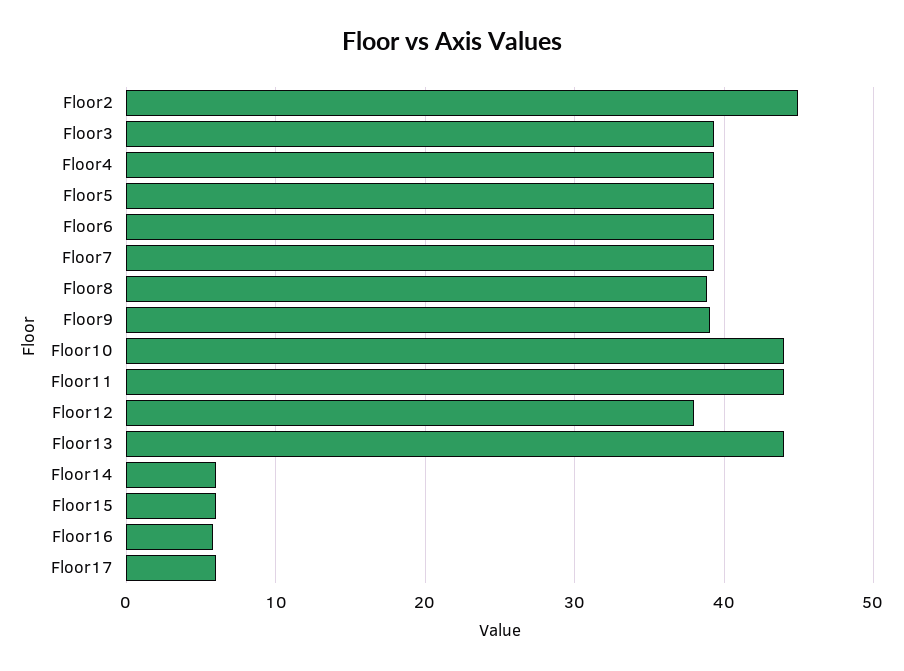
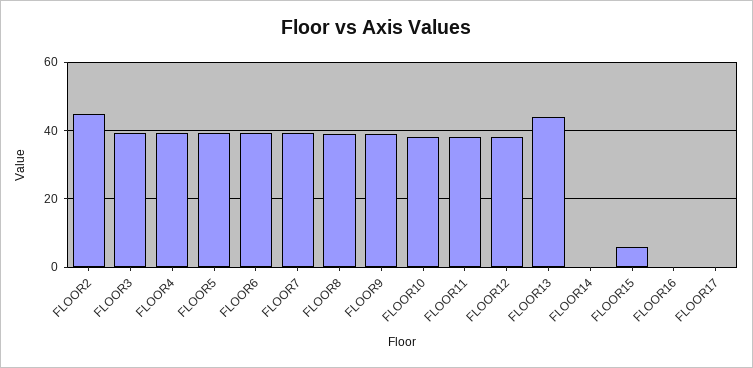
Floor10: 44 -> 38
Floor11: 44 -> 38
Floor14: 6 -> 0
Floor16: 6 -> 0
Floor17: 6 -> 0

